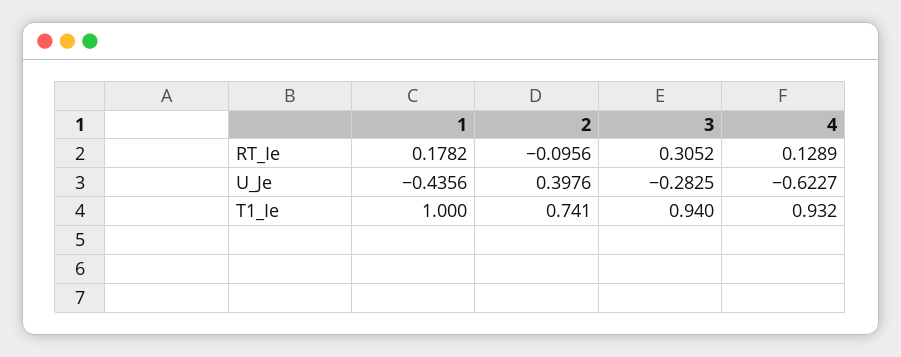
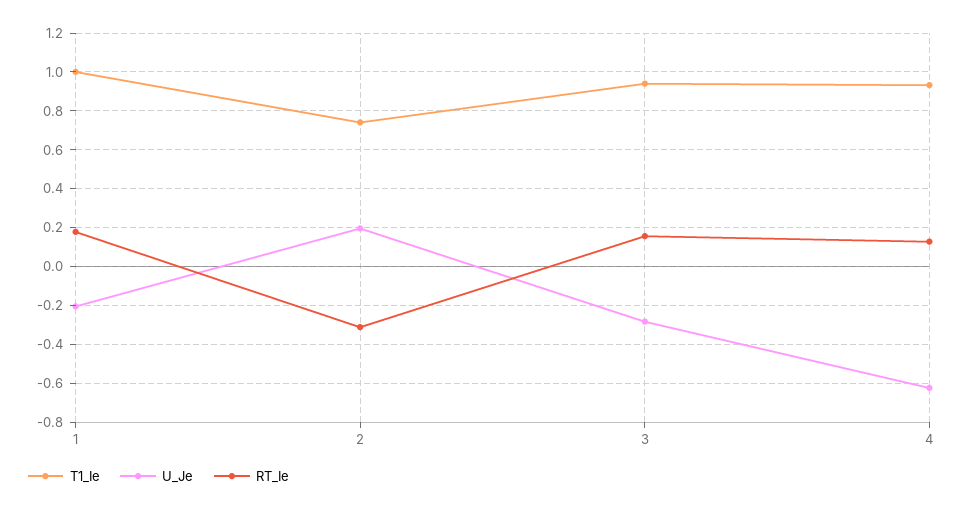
RT_Ie, 2: -0.0956 -> -0.3
RT_Ie, 3: 0.3052 -> 0.15
U_Je, 1: -0.4356 -> -0.2
U_Je, 2: 0.3976 -> 0.2

